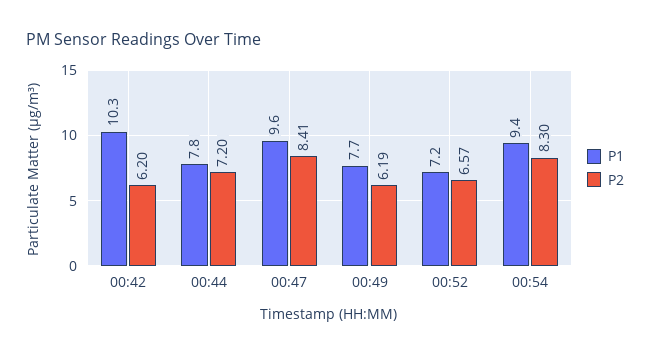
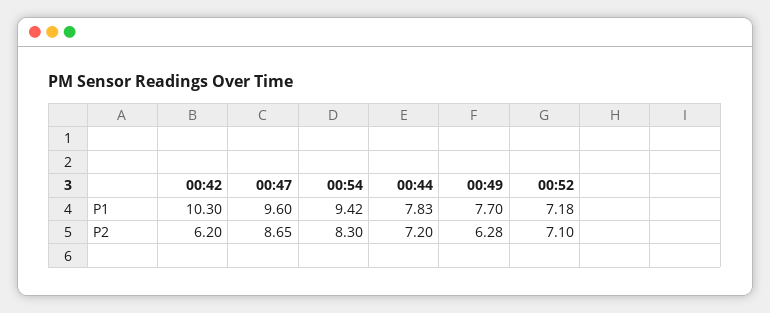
P2, 00:47: 8.41 -> 8.65
P2, 00:49: 6.19 -> 6.28
P2, 00:52: 6.57 -> 7.1

